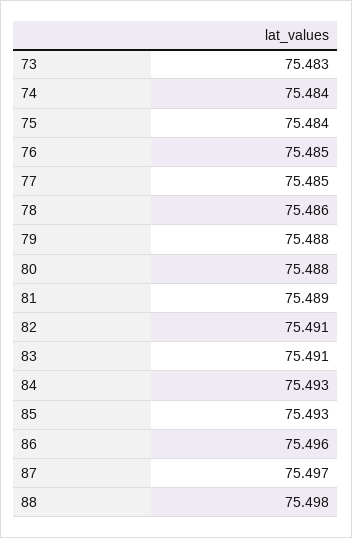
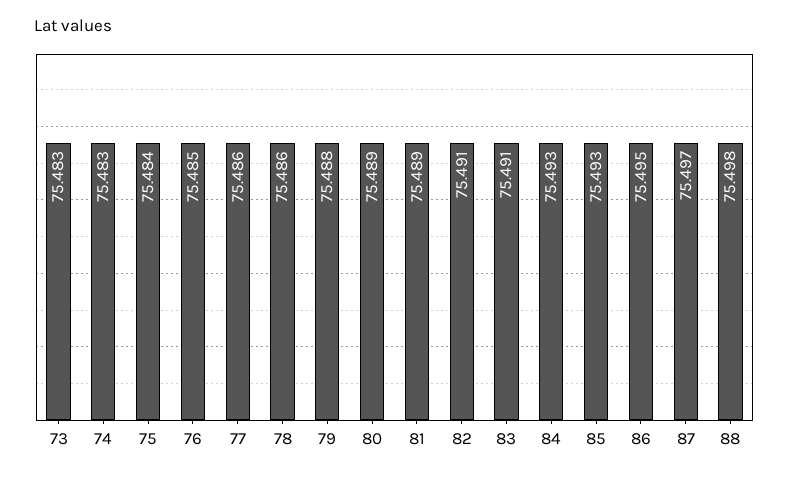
74: 75.484 -> 75.483
77: 75.485 -> 75.486
80: 75.488 -> 75.489
86: 75.496 -> 75.495

